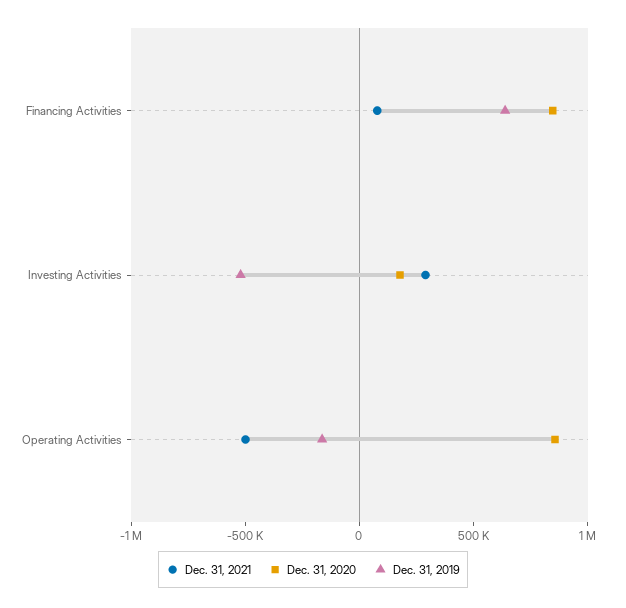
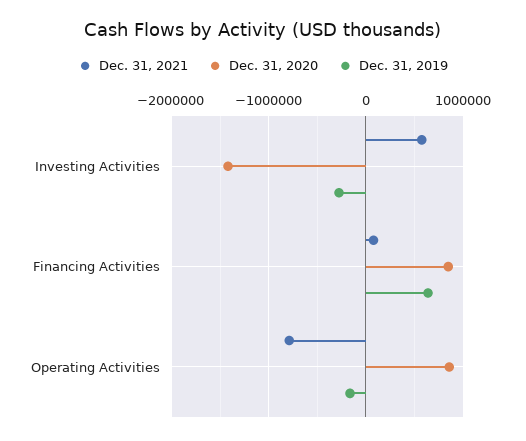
Dec. 31, 2021, Investing Activities: 300000 -> 600000
Dec. 31, 2020, Investing Activities: 200000 -> -1400000
Dec. 31, 2019, Investing Activities: -500000 -> -300000
Dec. 31, 2021, Operating Activities: -500000 -> -800000

